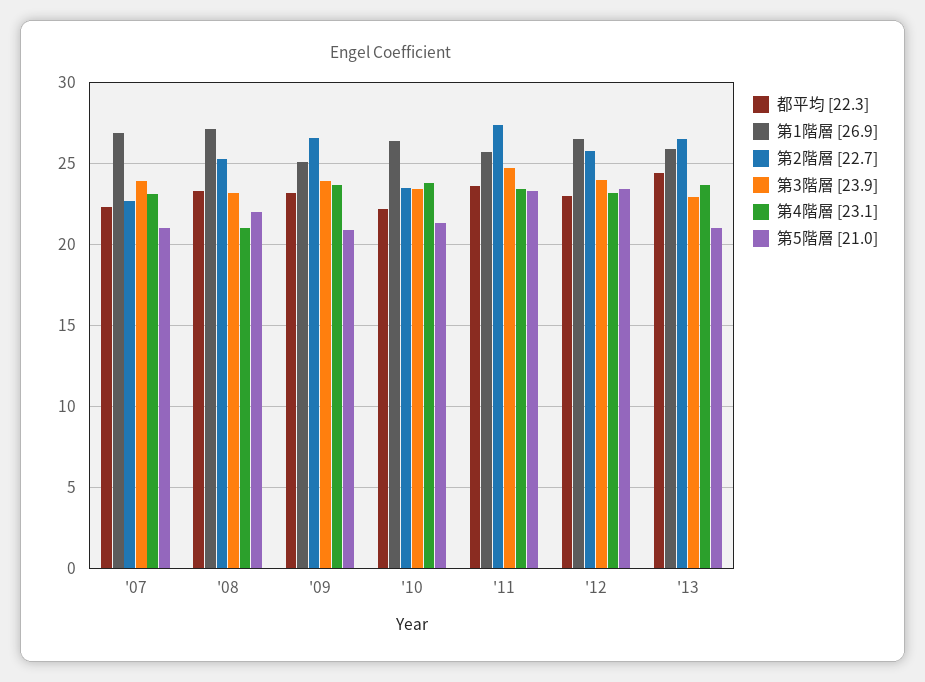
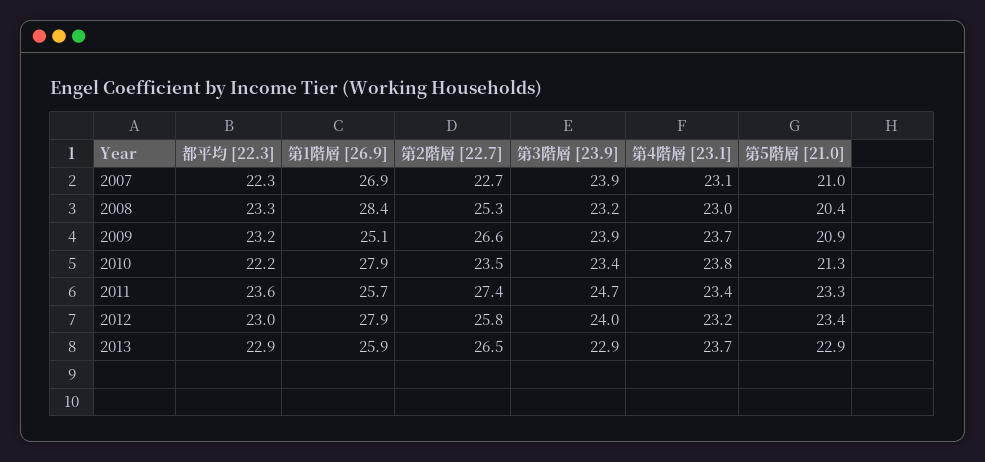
第1階層 [26.9], '08: 27 -> 28.4
第4階層 [23.1], '08: 21 -> 23
第5階層 [21.0], '08: 22 -> 20.4
第1階層 [26.9], '10: 26.5 -> 27.9
第1階層 [26.9], '12: 26.5 -> 27.9
都平均 [22.3], '13: 24.5 -> 22.9
第5階層 [21.0], '13: 21 -> 22.9

